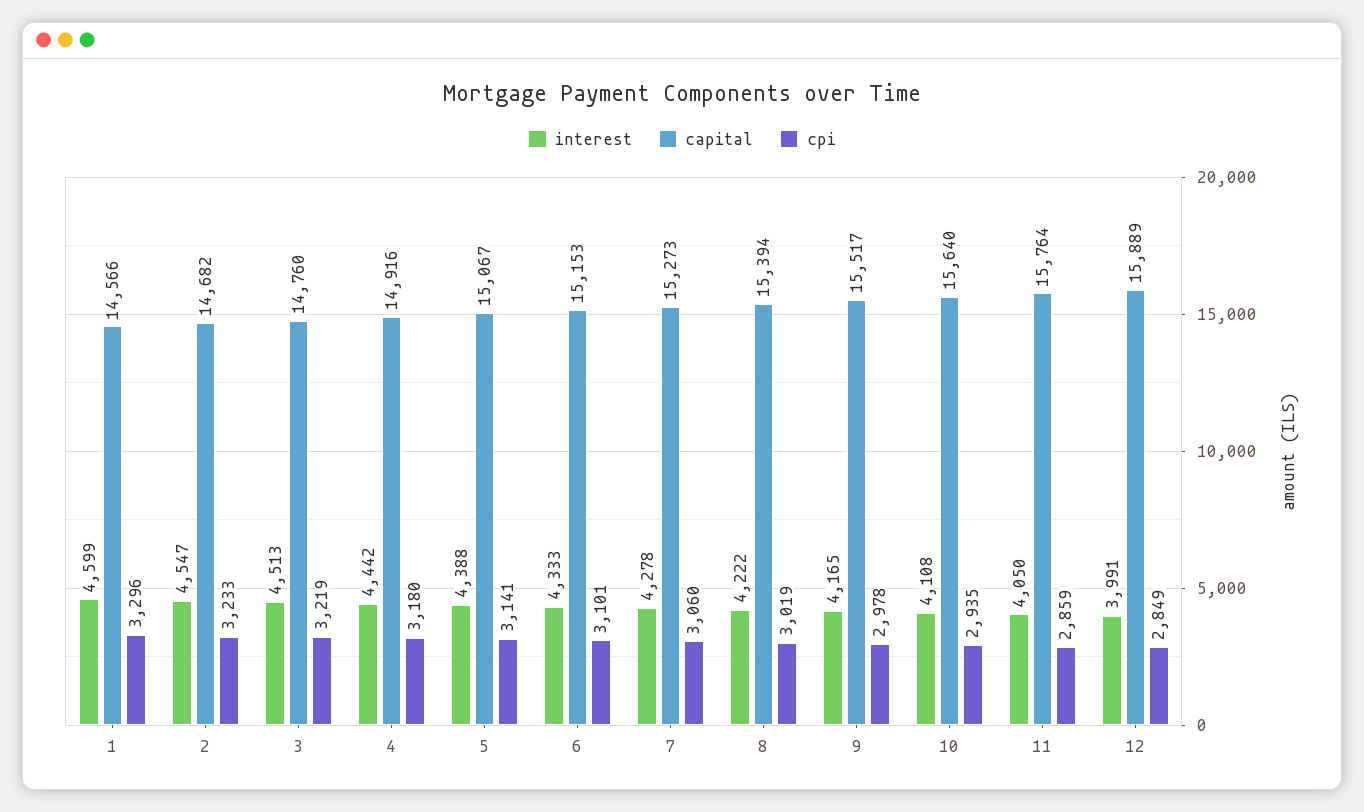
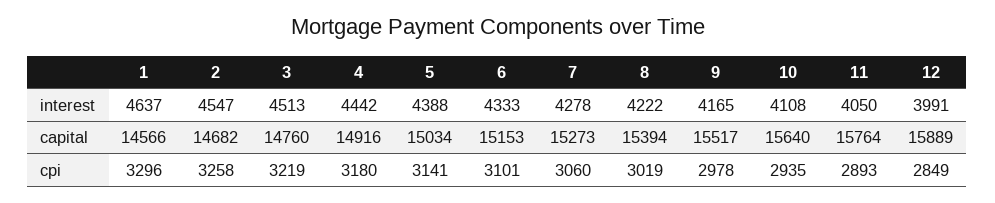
interest, 1: 4599 -> 4637
cpi, 2: 3233 -> 3258
capital, 5: 15067 -> 15034
cpi, 11: 2859 -> 2893

